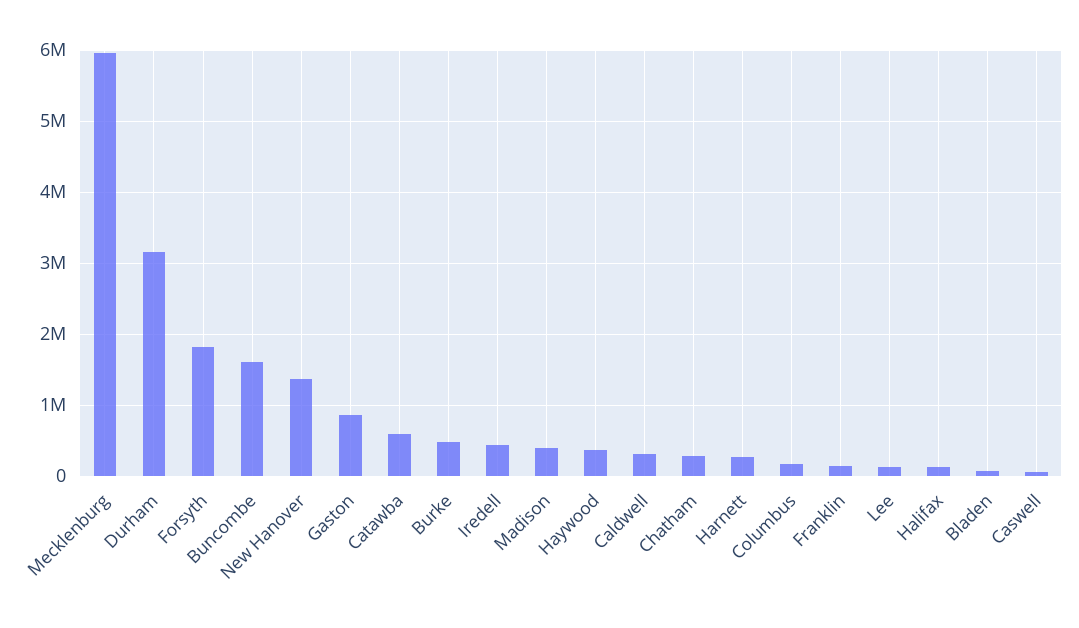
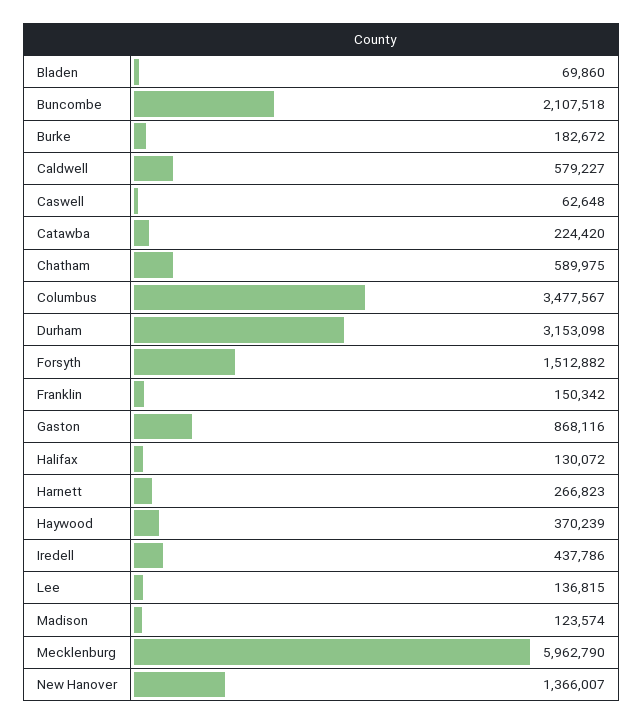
Forsyth: 1800000 -> 1512882
Buncombe: 1600000 -> 2107518
Catawba: 600000 -> 224420
Burke: 500000 -> 182672
Madison: 400000 -> 123574
Caldwell: 300000 -> 579227
Chatham: 300000 -> 589975
Columbus: 200000 -> 3477567

